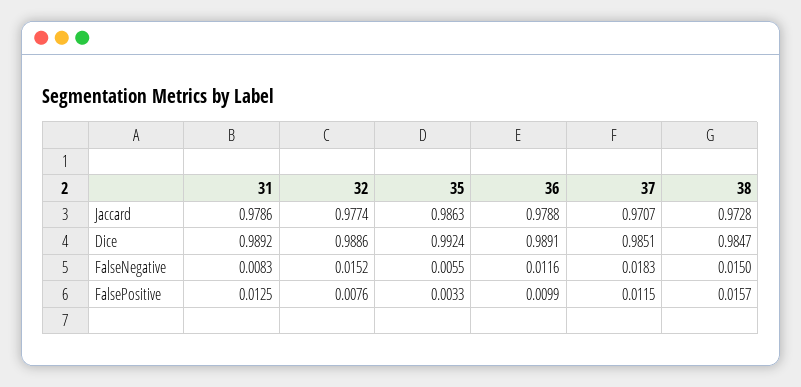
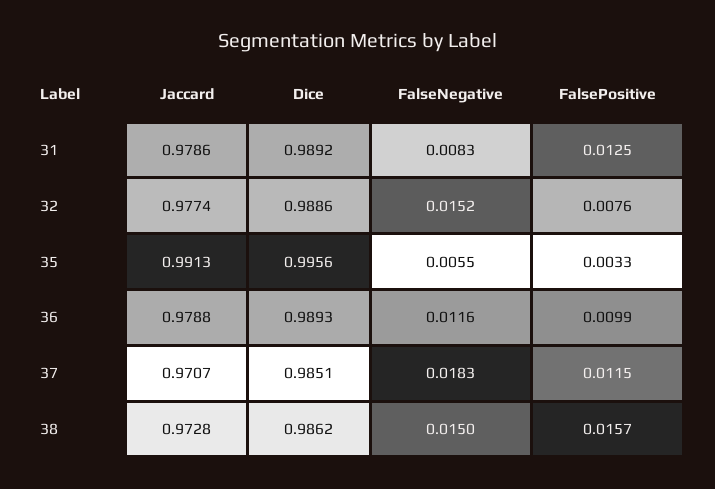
35, Jaccard: 0.9863 -> 0.9913
35, Dice: 0.9924 -> 0.9956
36, Dice: 0.9891 -> 0.9893
38, Dice: 0.9847 -> 0.9862

